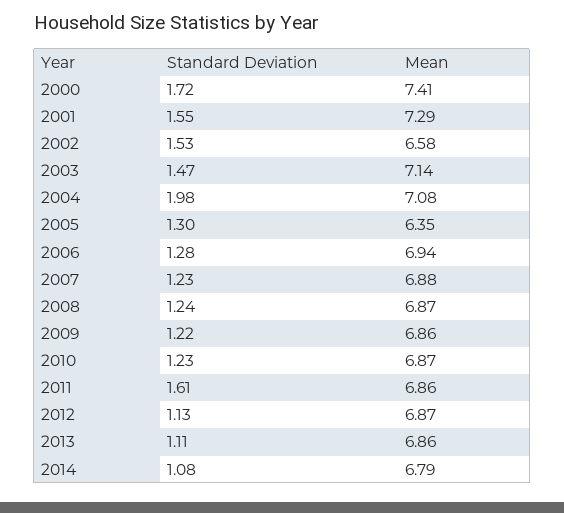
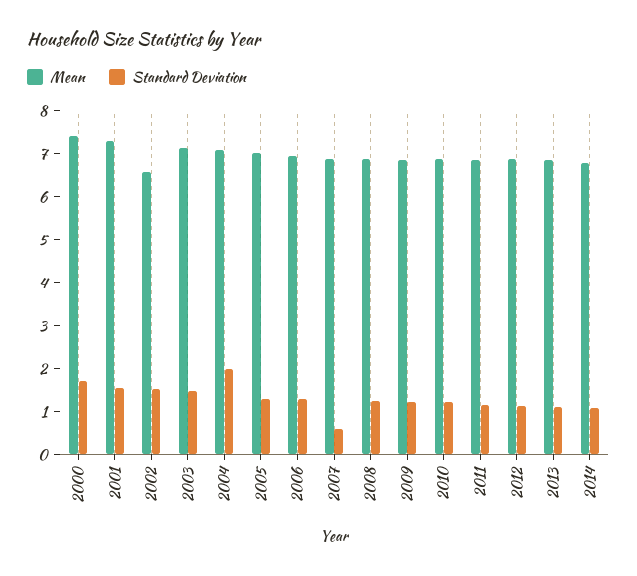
Mean, 2005: 6.35 -> 7
Standard Deviation, 2007: 1.23 -> 0.6
Standard Deviation, 2011: 1.61 -> 1.2

